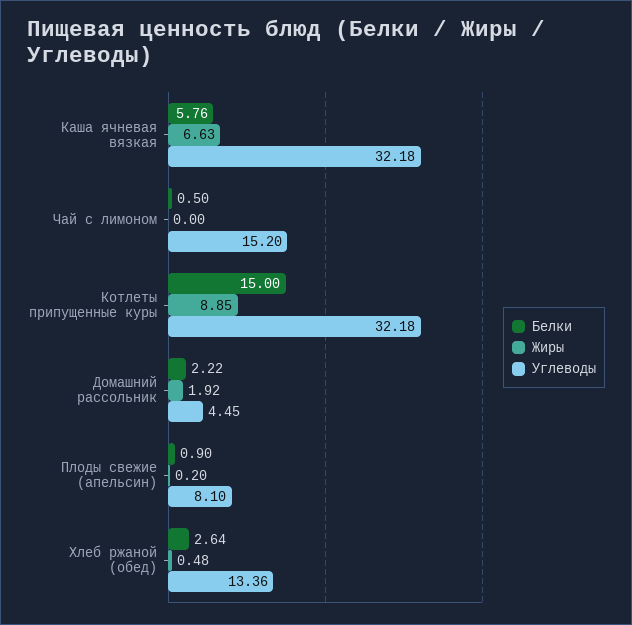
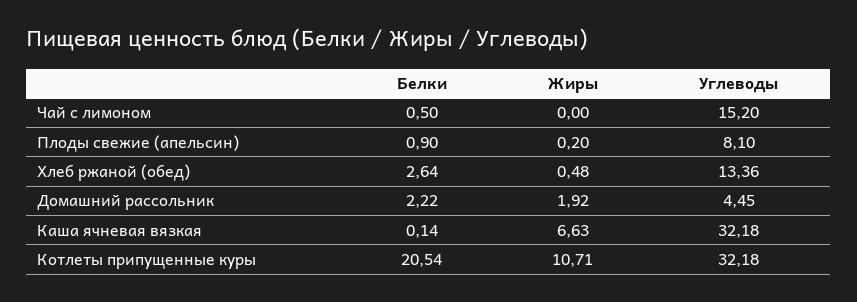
Белки, Каша ячневая вязкая: 5.76 -> 0.14
Белки, Котлеты припущенные куры: 15 -> 20.54
Жиры, Котлеты припущенные куры: 8.85 -> 10.71

